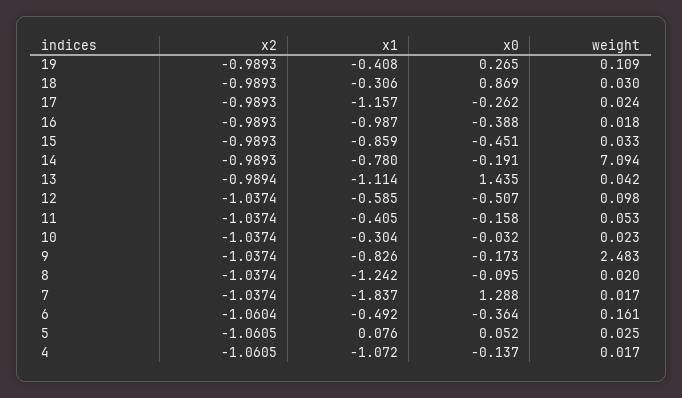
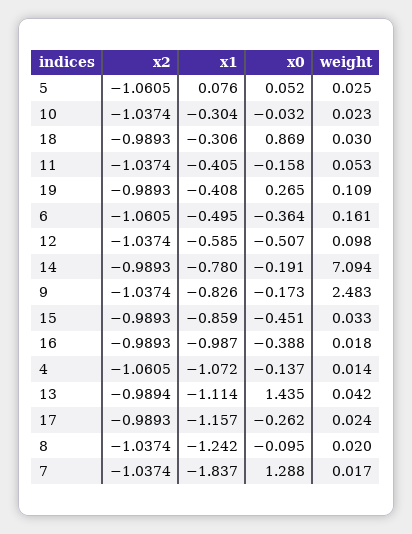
x2, 6: -1.0604 -> -1.0605
x1, 6: -0.492 -> -0.495
weight, 4: 0.017 -> 0.014

